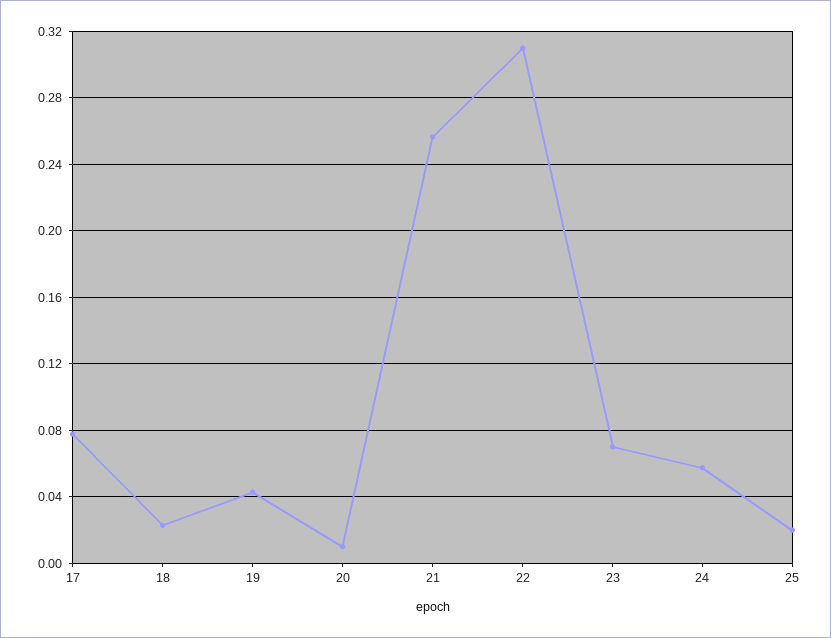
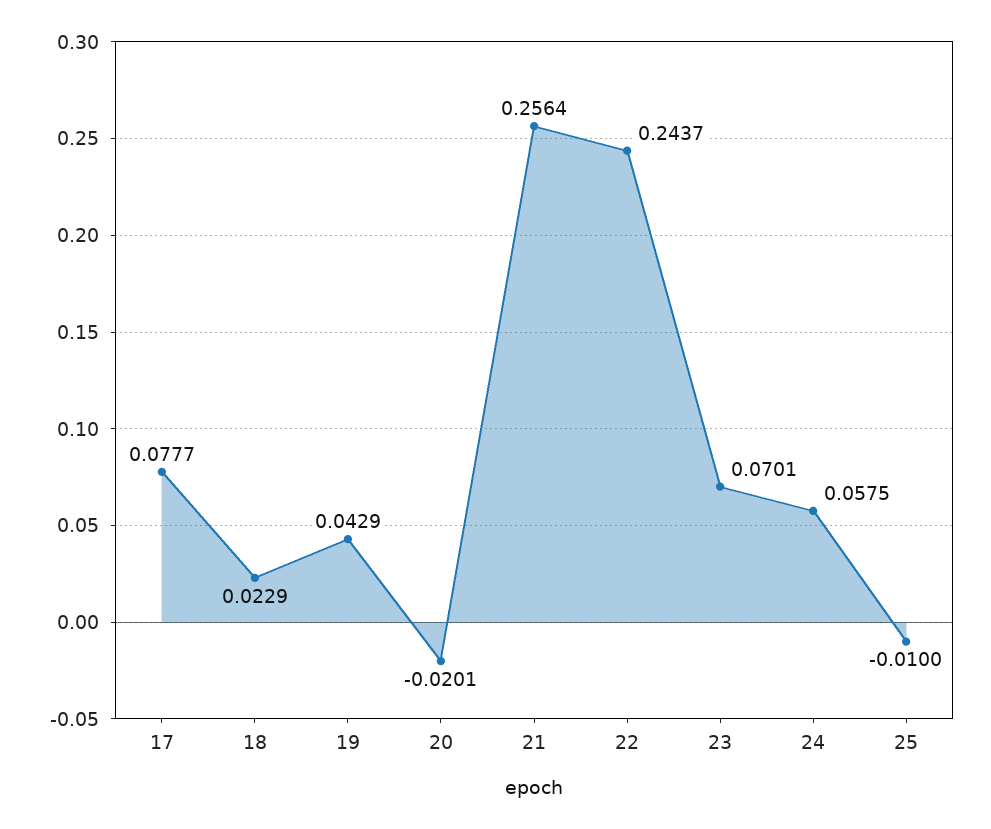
20: 0.01 -> -0.0201
22: 0.31 -> 0.2437
25: 0.02 -> -0.01

